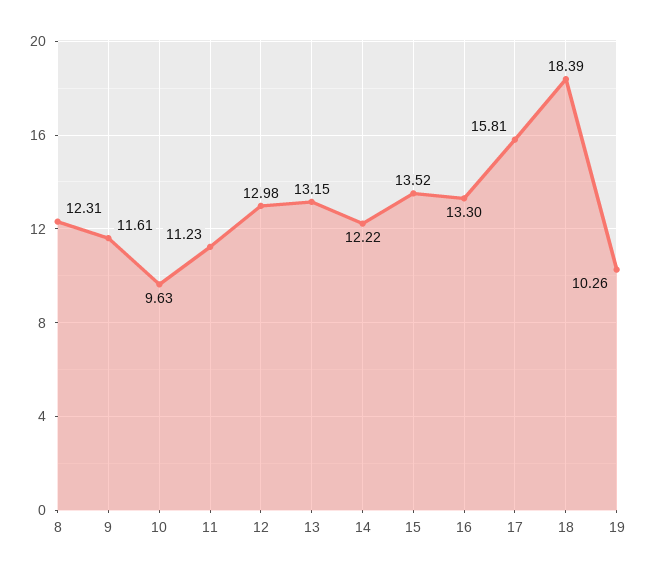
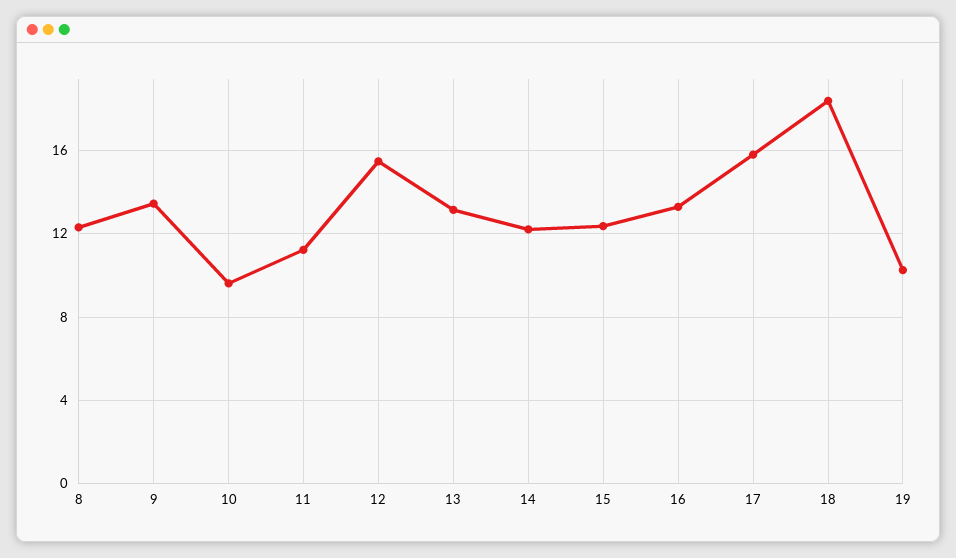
9: 11.61 -> 13.5
12: 12.98 -> 15.5
15: 13.52 -> 12.5

